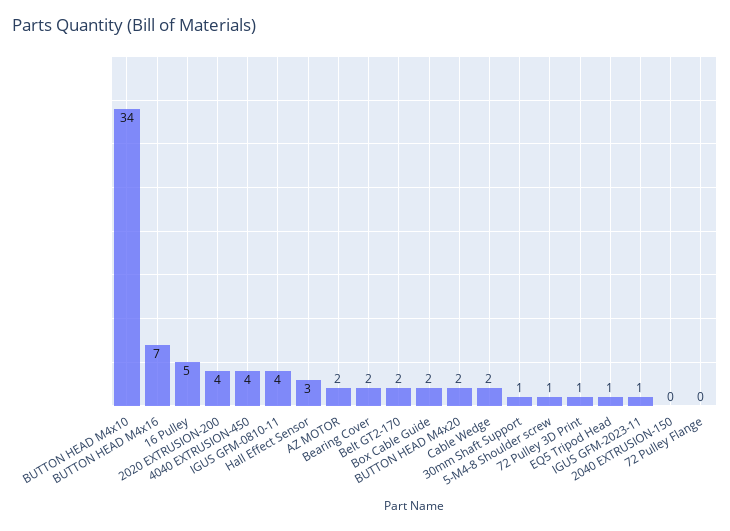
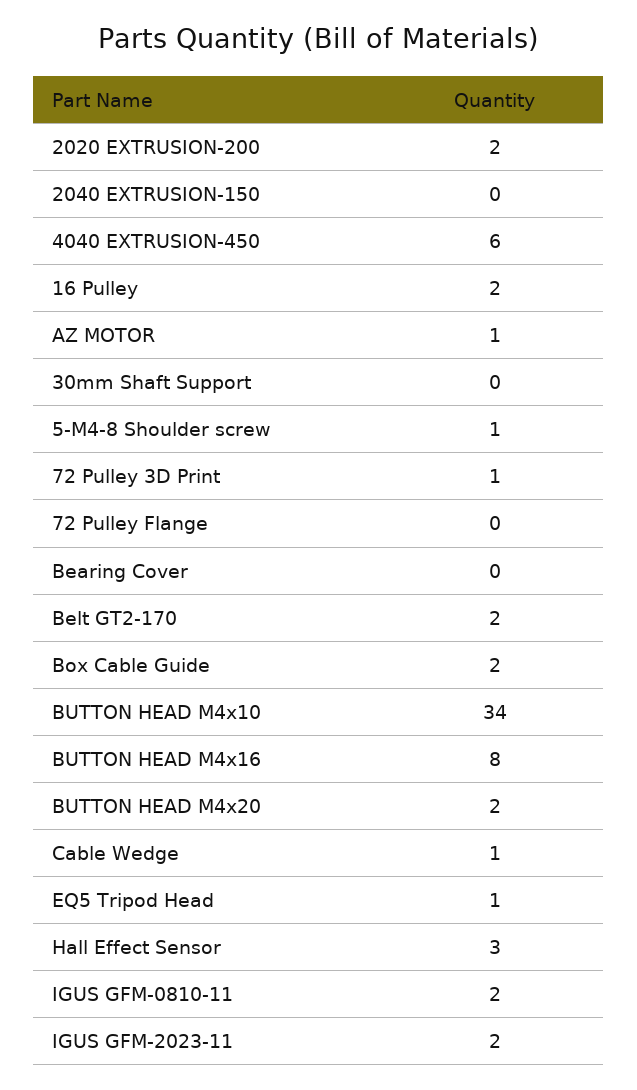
BUTTON HEAD M4x16: 7 -> 8
16 Pulley: 5 -> 2
2020 EXTRUSION-200: 4 -> 2
4040 EXTRUSION-450: 4 -> 6
IGUS GFM-0810-11: 4 -> 2
AZ MOTOR: 2 -> 1
Bearing Cover: 2 -> 0
Cable Wedge: 2 -> 1
30mm Shaft Support: 1 -> 0
IGUS GFM-2023-11: 1 -> 2

